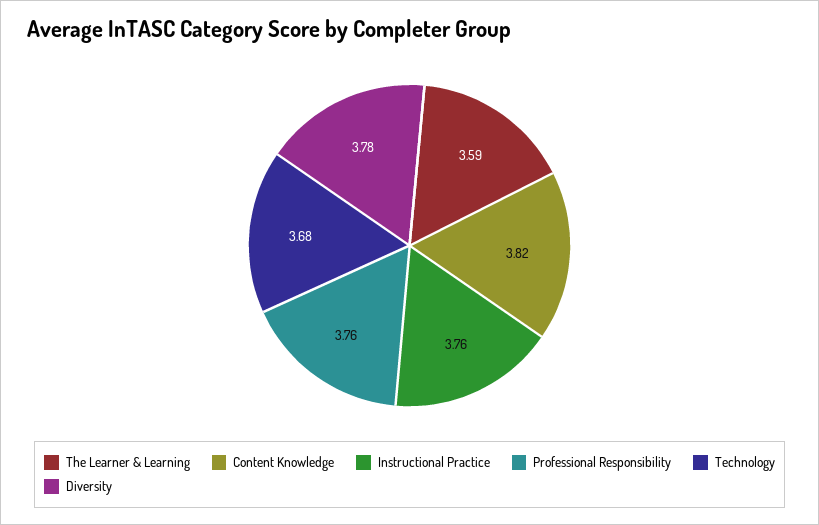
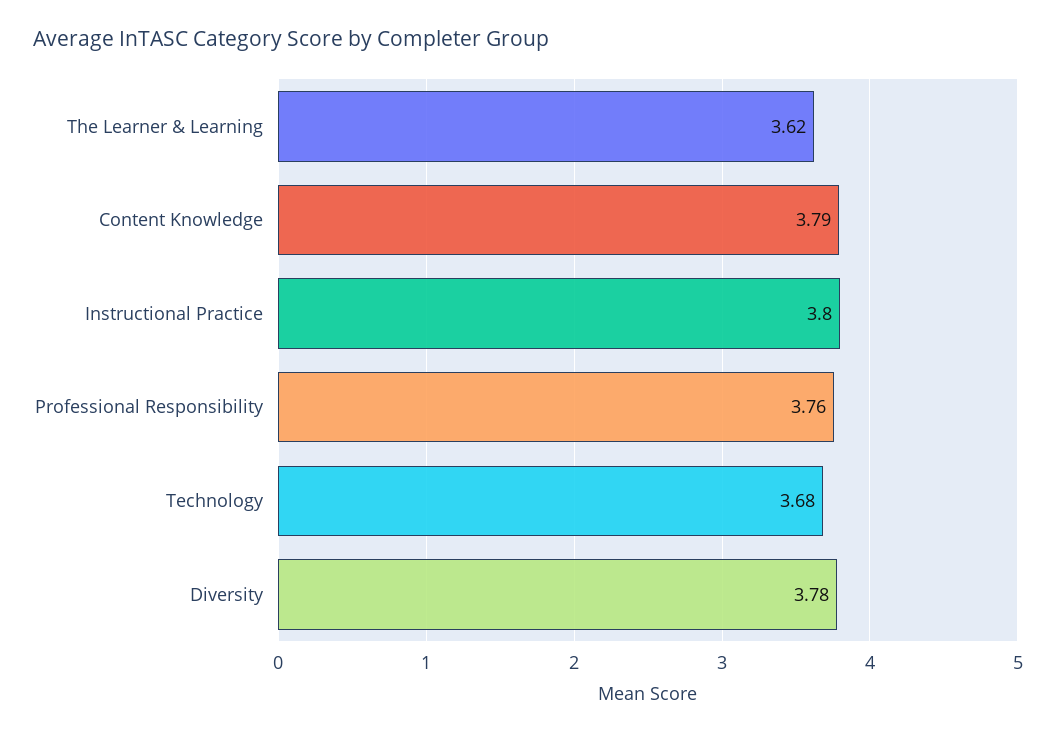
The Learner & Learning: 3.59 -> 3.62
Content Knowledge: 3.82 -> 3.79
Instructional Practice: 3.76 -> 3.8

